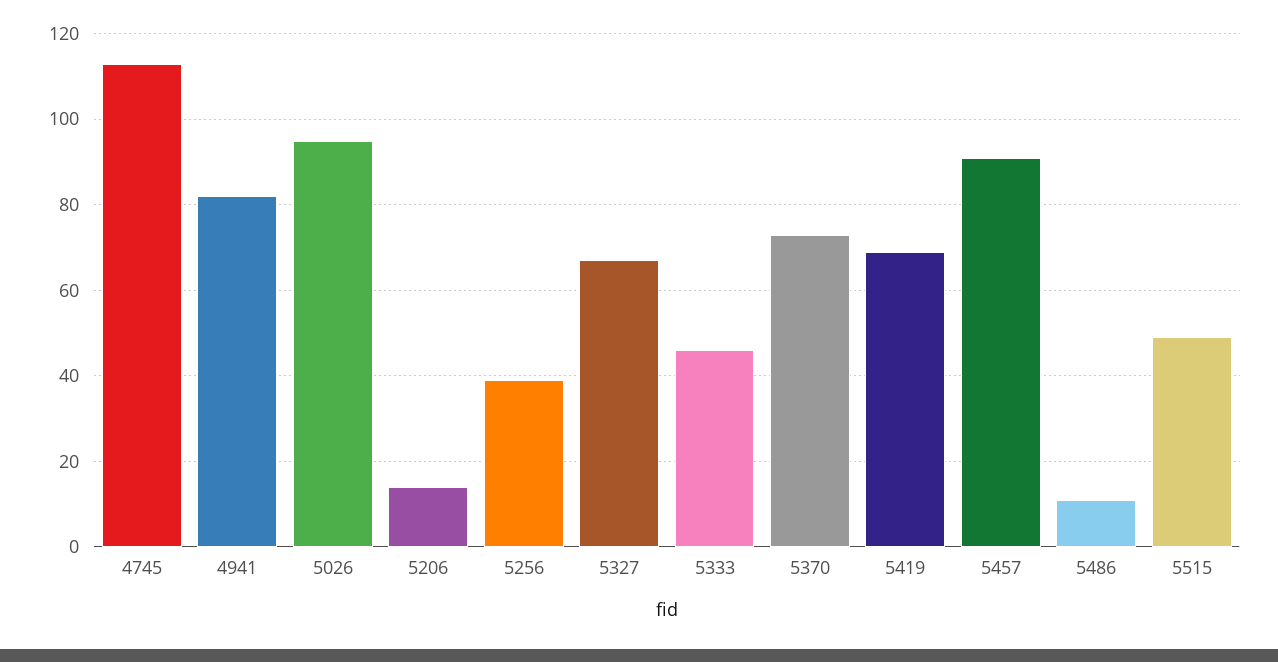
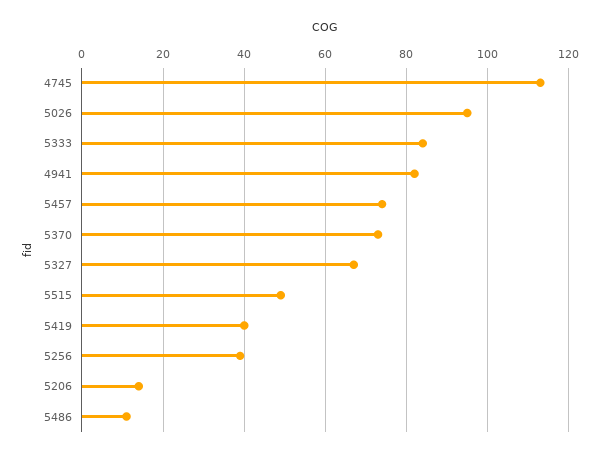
5333: 45 -> 85
5419: 70 -> 40
5457: 90 -> 75

